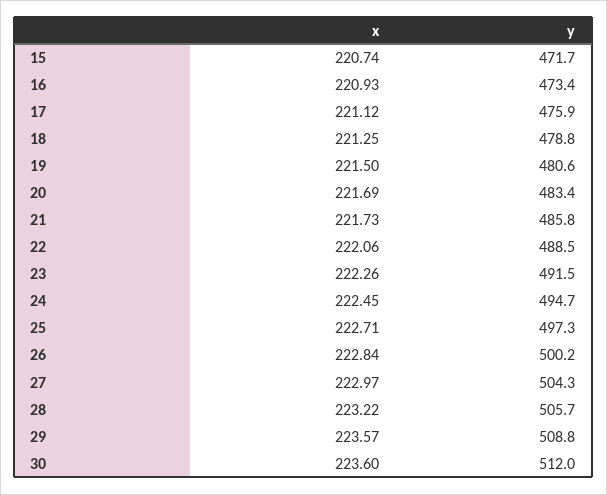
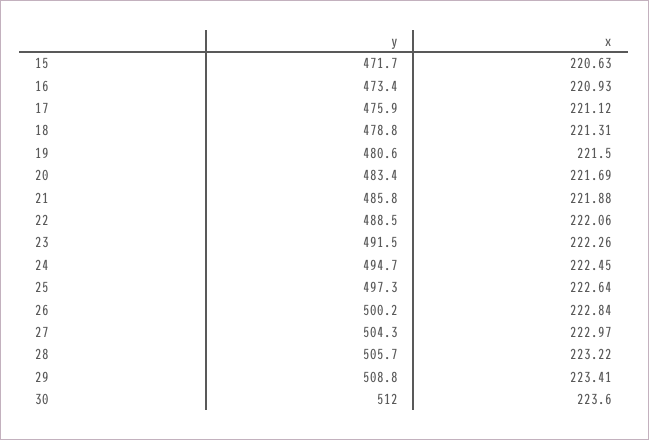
x, 15: 220.74 -> 220.63
x, 18: 221.25 -> 221.31
x, 21: 221.73 -> 221.88
x, 25: 222.71 -> 222.64
x, 29: 223.57 -> 223.41

